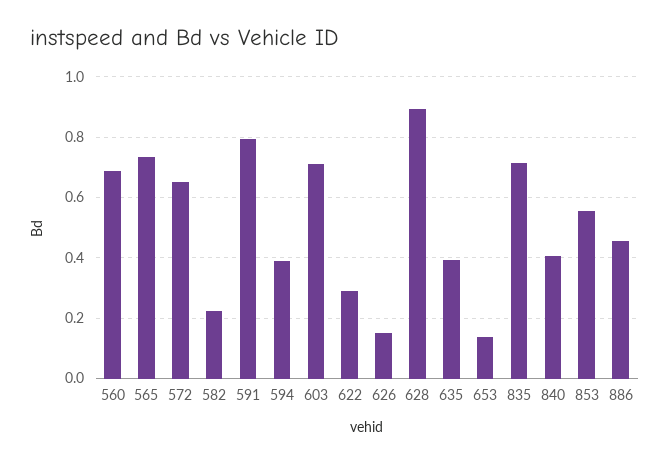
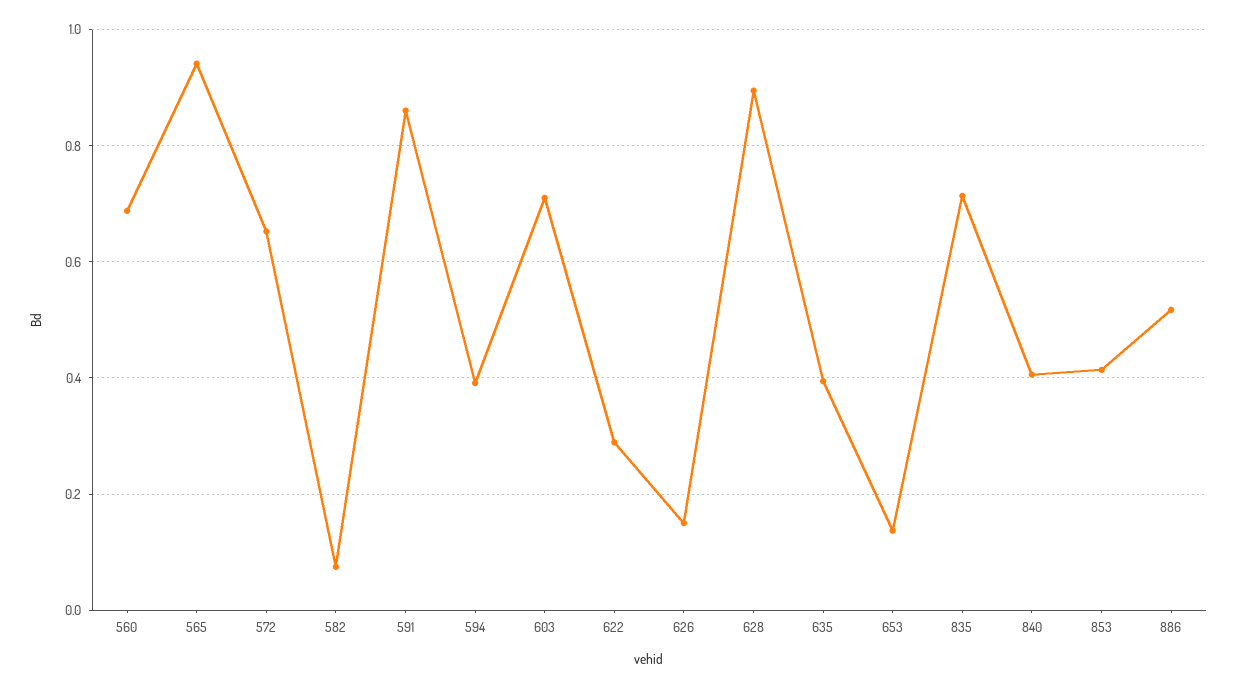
565: 0.74 -> 0.94
582: 0.22 -> 0.08
591: 0.8 -> 0.86
853: 0.56 -> 0.42
886: 0.46 -> 0.52

